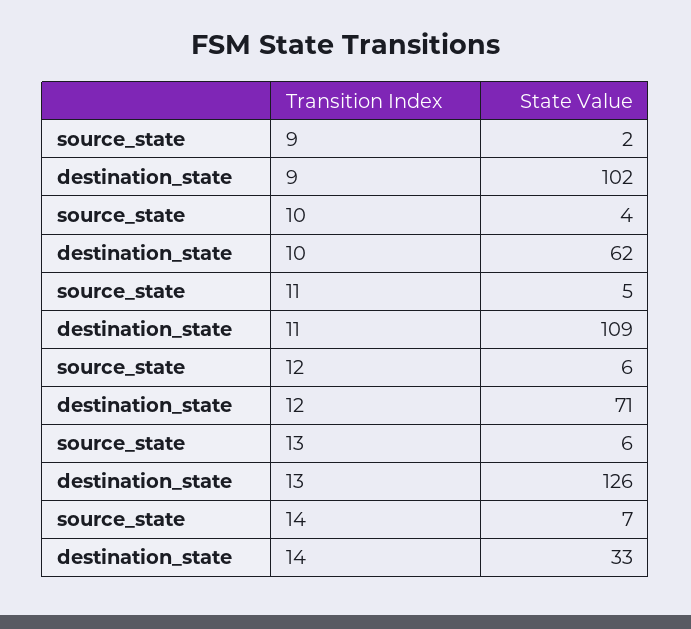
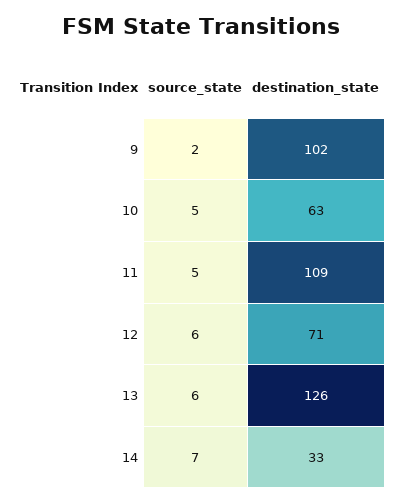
source_state, 10: 4 -> 5
destination_state, 10: 62 -> 63

